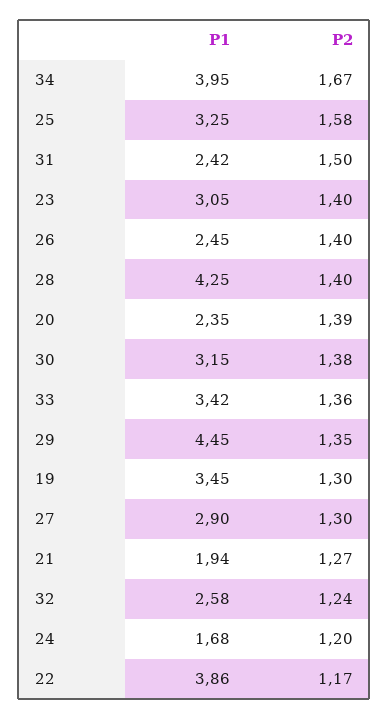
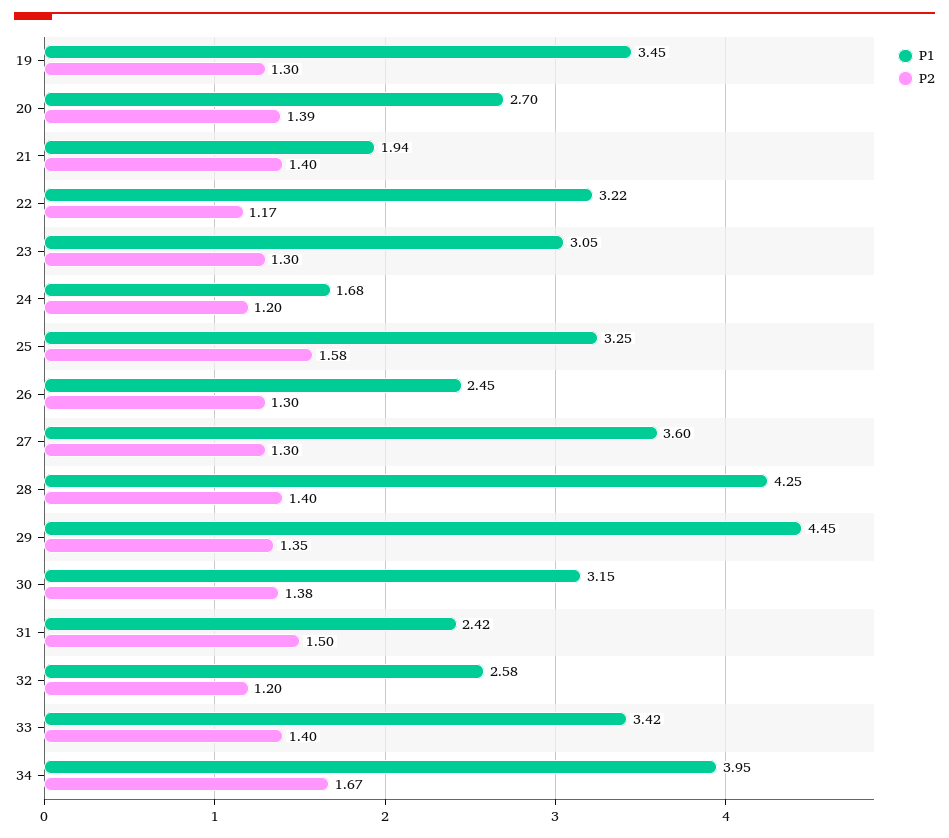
P2, 23: 1.4 -> 1.3
P2, 26: 1.4 -> 1.3
P1, 20: 2.35 -> 2.7
P2, 33: 1.36 -> 1.4
P1, 27: 2.9 -> 3.6
P2, 21: 1.27 -> 1.4
P2, 32: 1.24 -> 1.2
P1, 22: 3.86 -> 3.22

